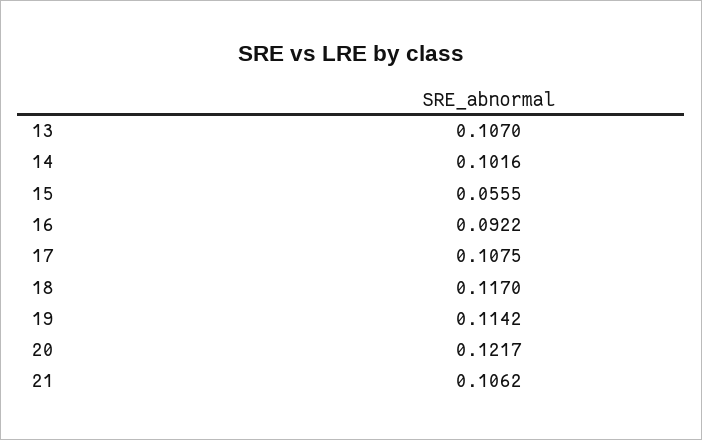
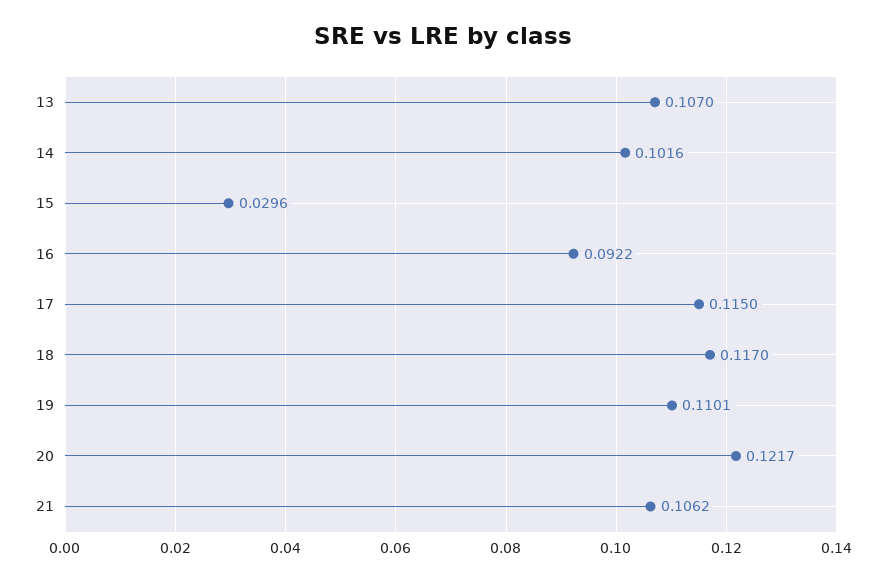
15: 0.0555 -> 0.0296
17: 0.1075 -> 0.115
19: 0.1142 -> 0.1101

